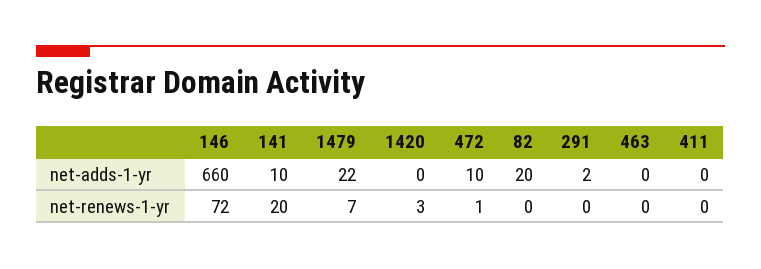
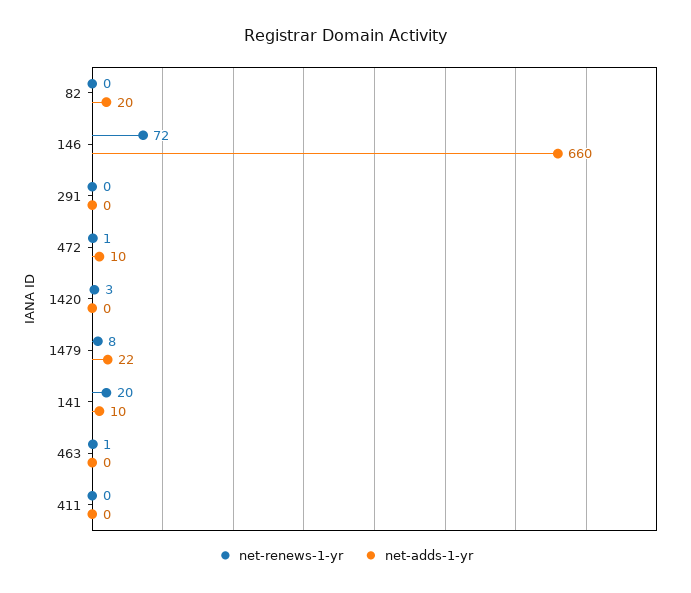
net-adds-1-yr, 291: 2 -> 0
net-renews-1-yr, 1479: 7 -> 8
net-renews-1-yr, 463: 0 -> 1

